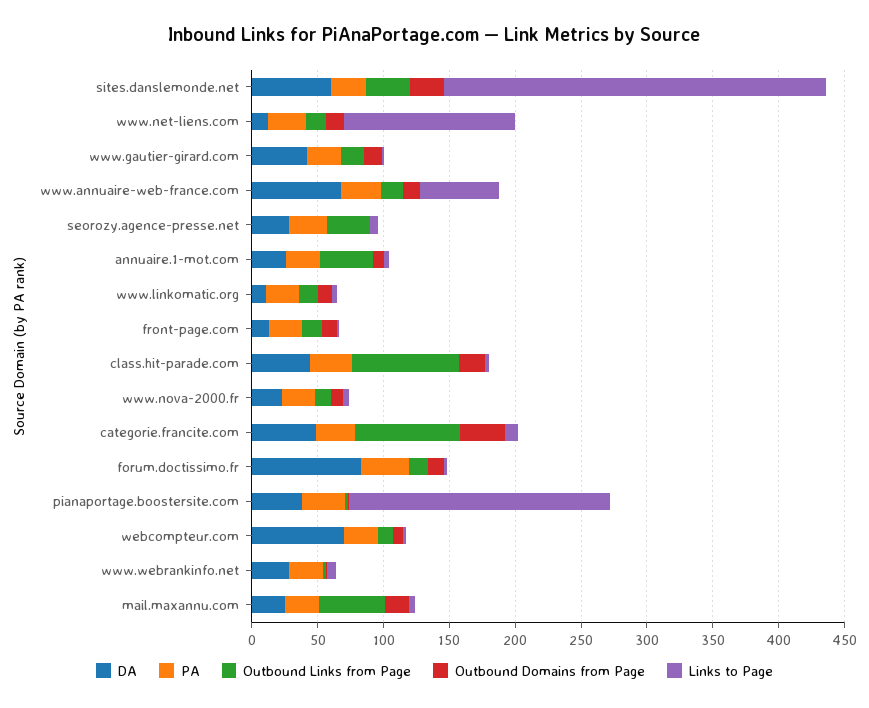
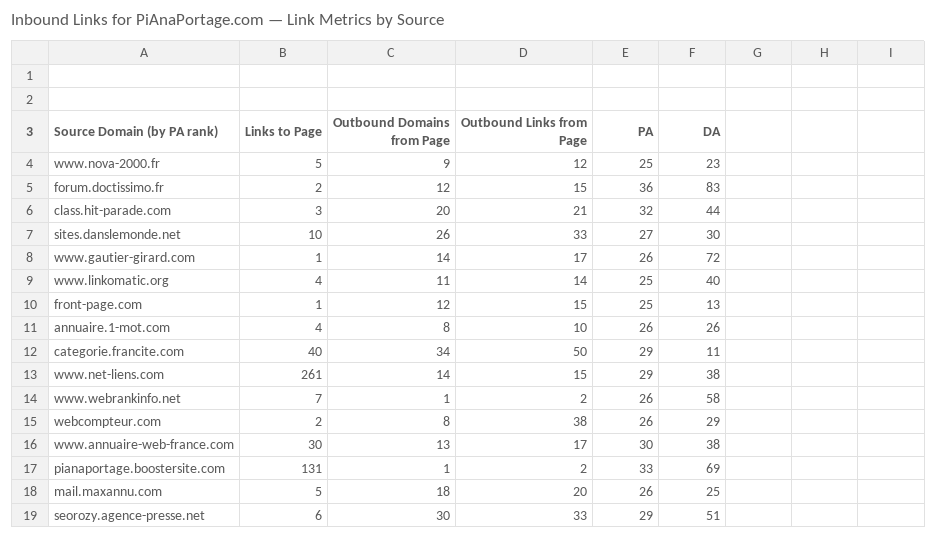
DA, sites.danslemonde.net: 60 -> 30
Links to Page, sites.danslemonde.net: 290 -> 10
DA, www.net-liens.com: 10 -> 38
Links to Page, www.net-liens.com: 130 -> 261
DA, www.gautier-girard.com: 40 -> 72
DA, www.annuaire-web-france.com: 70 -> 38
Links to Page, www.annuaire-web-france.com: 60 -> 30
DA, seorozy.agence-presse.net: 30 -> 51
Outbound Domains from Page, seorozy.agence-presse.net: 0 -> 30
Outbound Links from Page, annuaire.1-mot.com: 40 -> 10
DA, www.linkomatic.org: 10 -> 40
Outbound Links from Page, class.hit-parade.com: 80 -> 21
DA, categorie.francite.com: 50 -> 11
Outbound Links from Page, categorie.francite.com: 80 -> 50
Links to Page, categorie.francite.com: 10 -> 40
DA, pianaportage.boostersite.com: 40 -> 69
Links to Page, pianaportage.boostersite.com: 200 -> 131
DA, webcompteur.com: 70 -> 29
Outbound Links from Page, webcompteur.com: 10 -> 38
DA, www.webrankinfo.net: 30 -> 58
Outbound Links from Page, mail.maxannu.com: 50 -> 20

